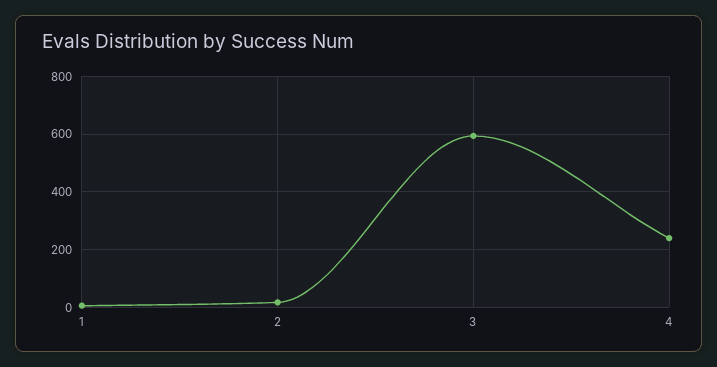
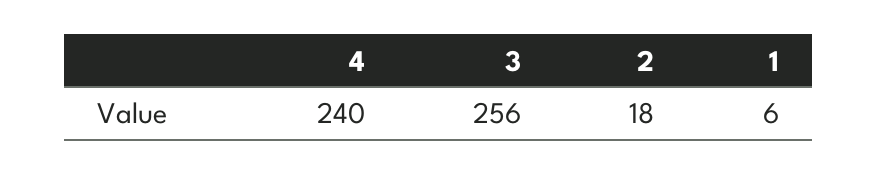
3: 600 -> 256

